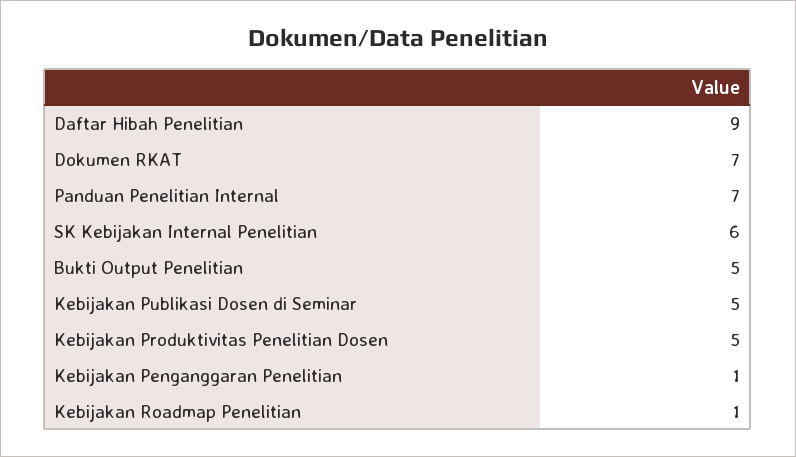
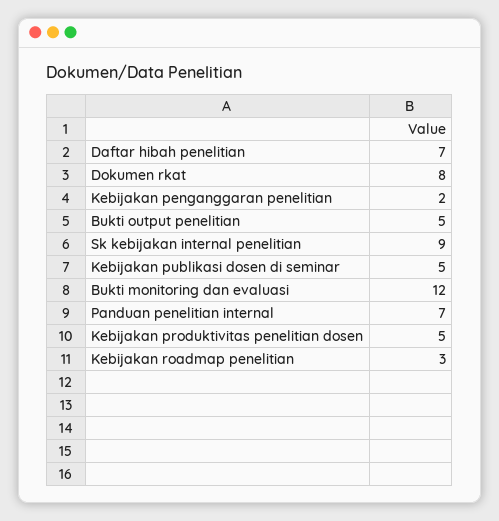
Daftar Hibah Penelitian: 9 -> 7
Dokumen RKAT: 7 -> 8
SK Kebijakan Internal Penelitian: 6 -> 9
Kebijakan Penganggaran Penelitian: 1 -> 2
Kebijakan Roadmap Penelitian: 1 -> 3
Bukti monitoring dan evaluasi: none -> 12

